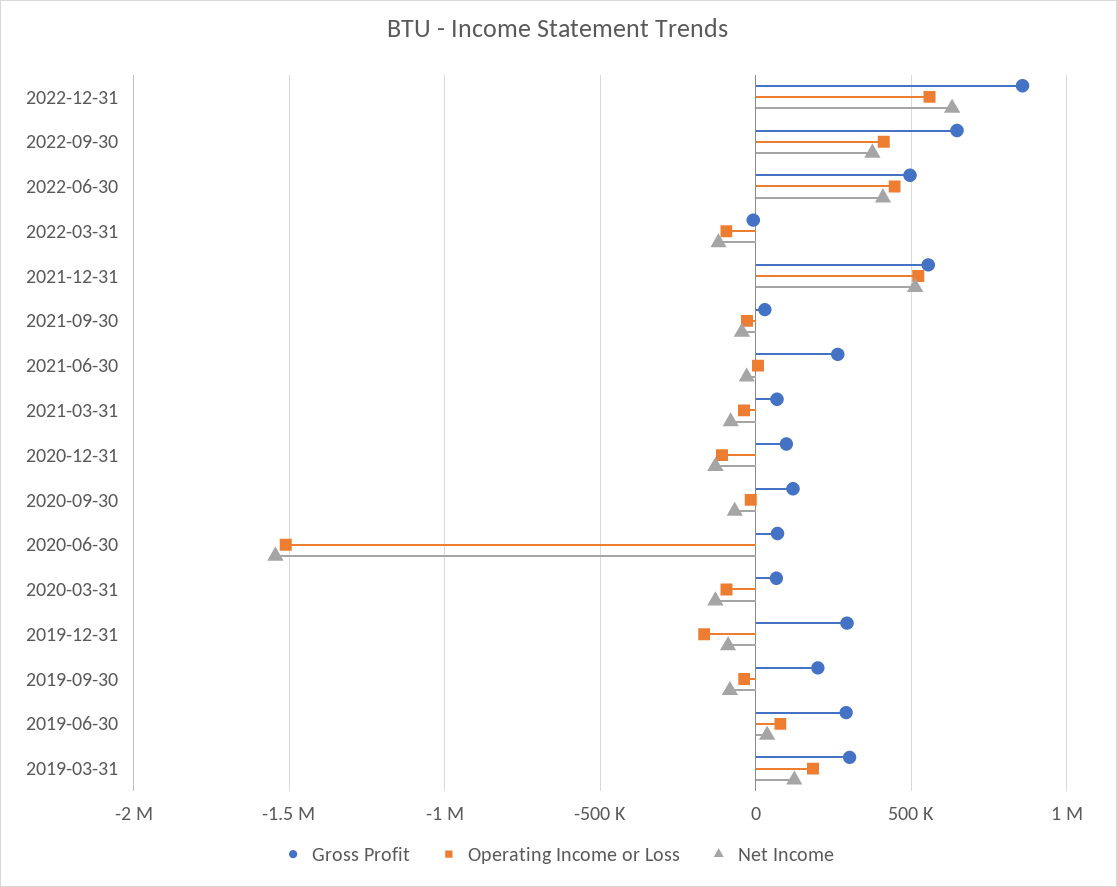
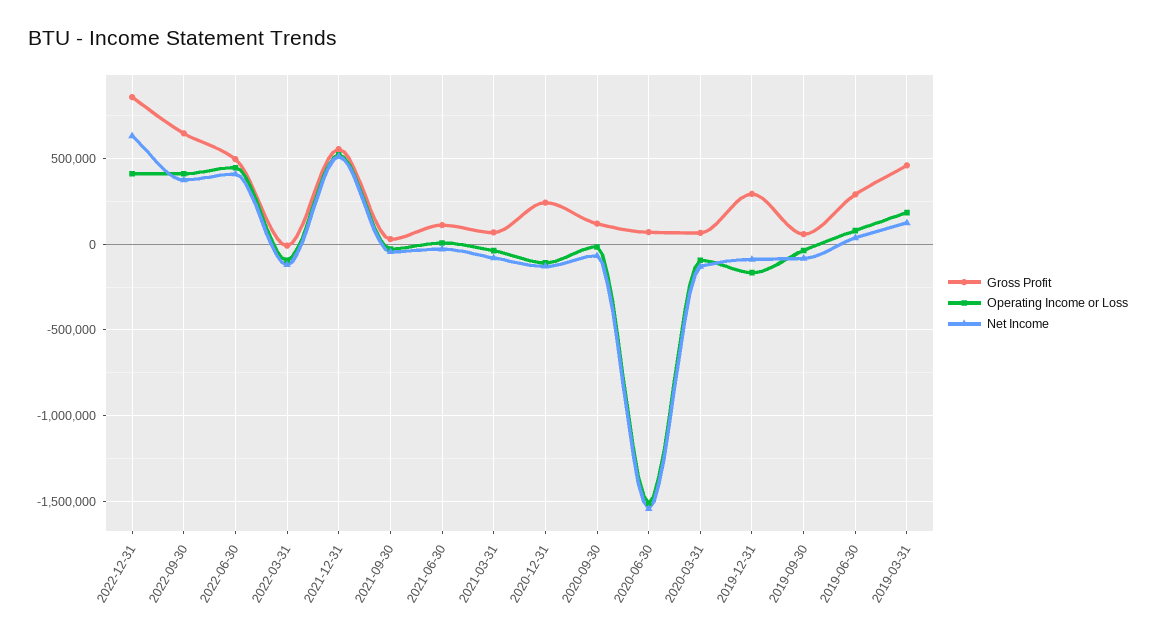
Operating Income or Loss, 2022-12-31: 550000 -> 400000
Gross Profit, 2021-06-30: 250000 -> 100000
Gross Profit, 2020-12-31: 100000 -> 250000
Gross Profit, 2019-09-30: 200000 -> 50000
Gross Profit, 2019-03-31: 300000 -> 450000

